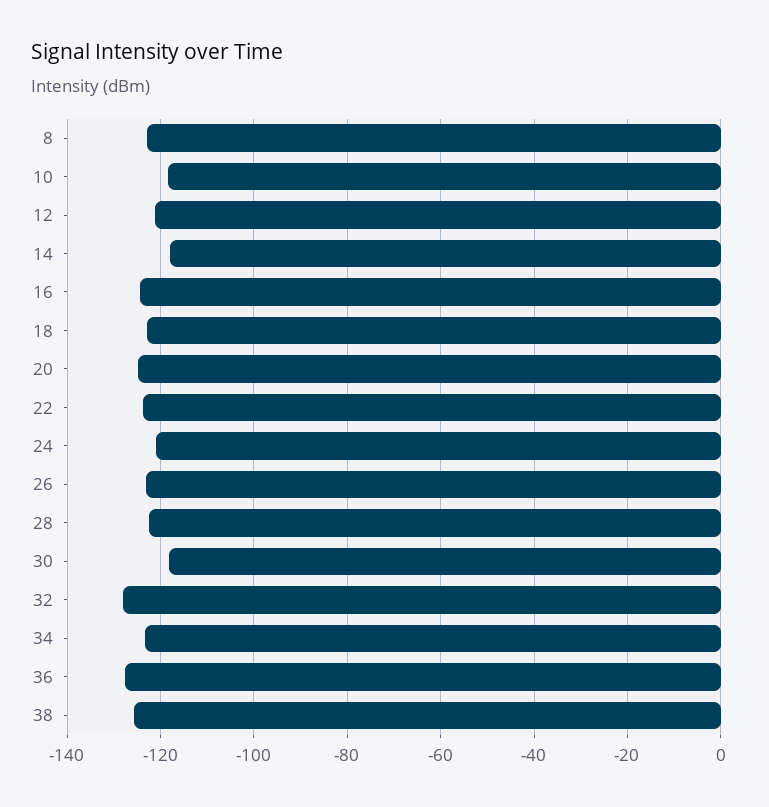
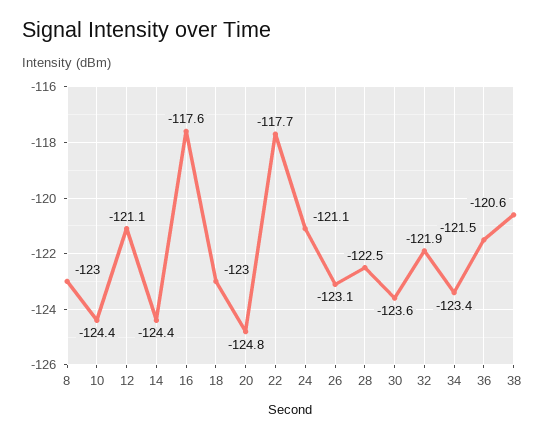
10: -118 -> -124.4
14: -118 -> -124.4
16: -124 -> -117.6
22: -124 -> -117.7
30: -118 -> -123.6
32: -128 -> -121.9
36: -128 -> -121.5
38: -126 -> -120.6

